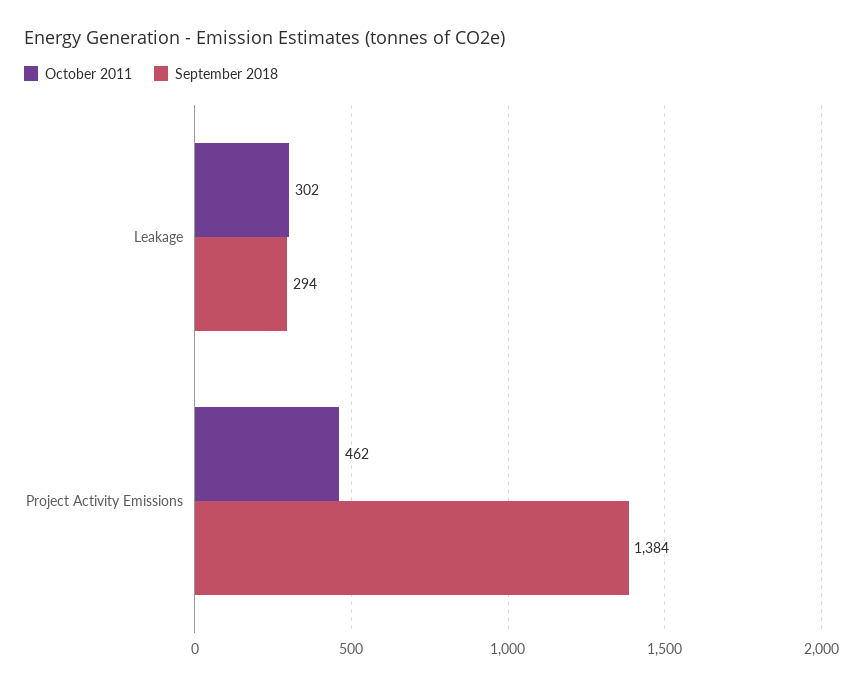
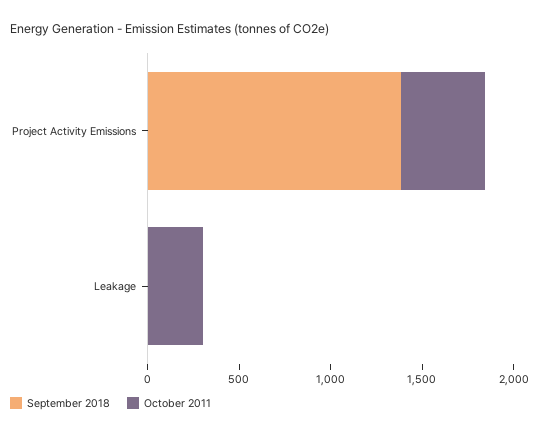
September 2018, Leakage: 294 -> 0

